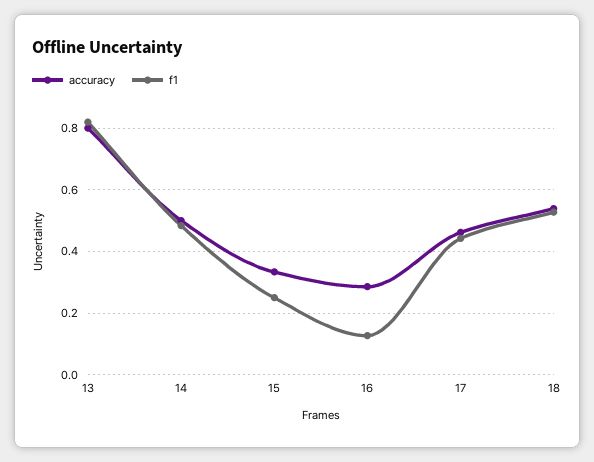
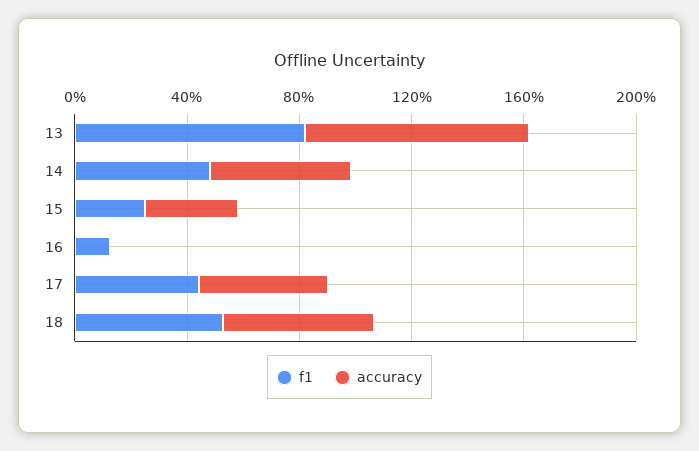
accuracy, 16: 0.28 -> 0

